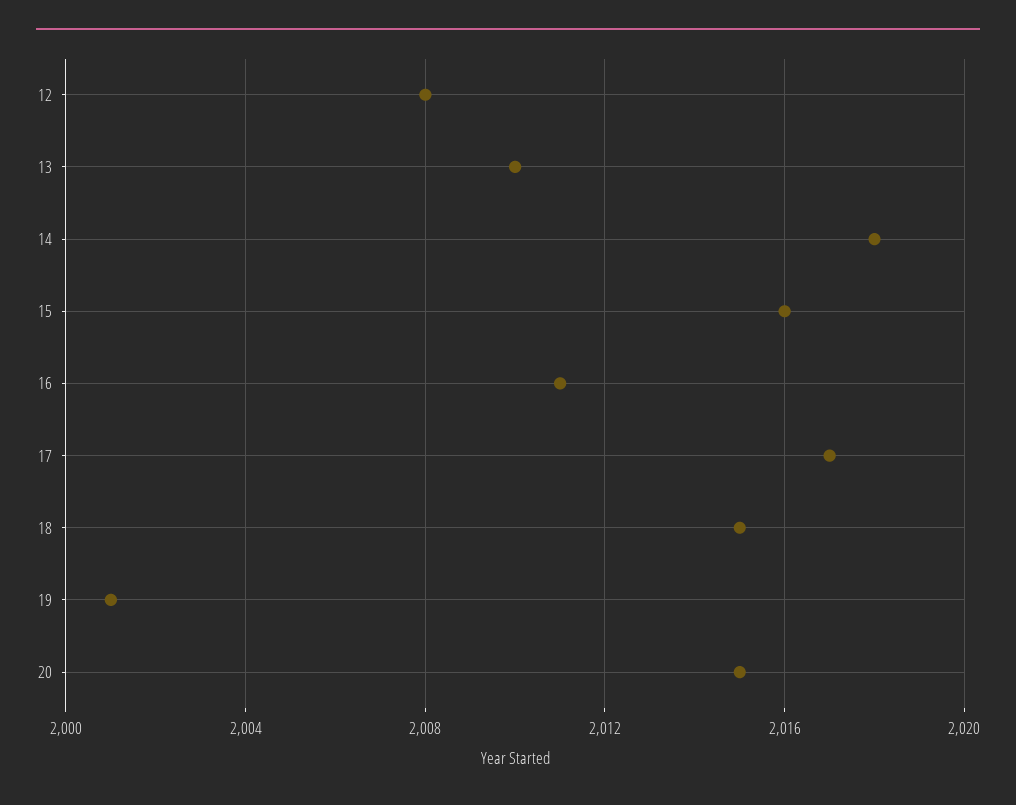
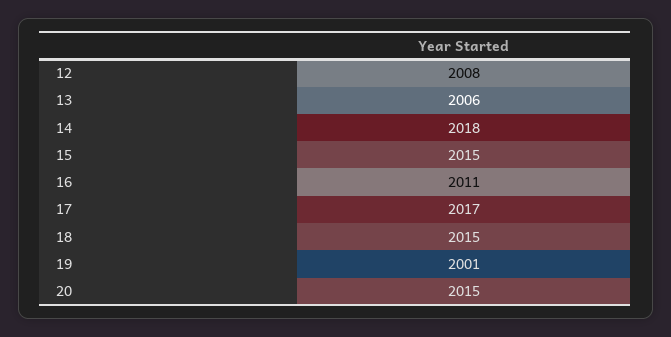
13: 2010 -> 2006
15: 2016 -> 2015

